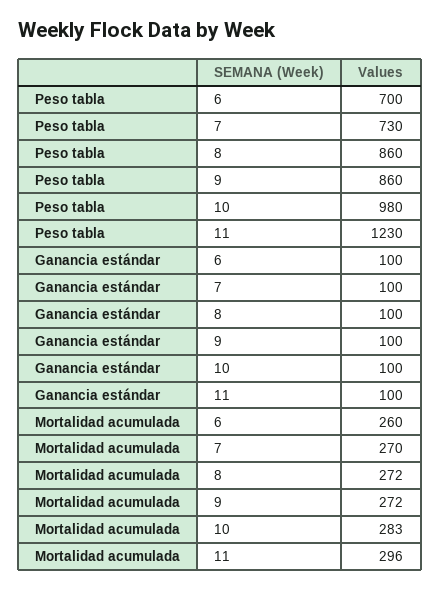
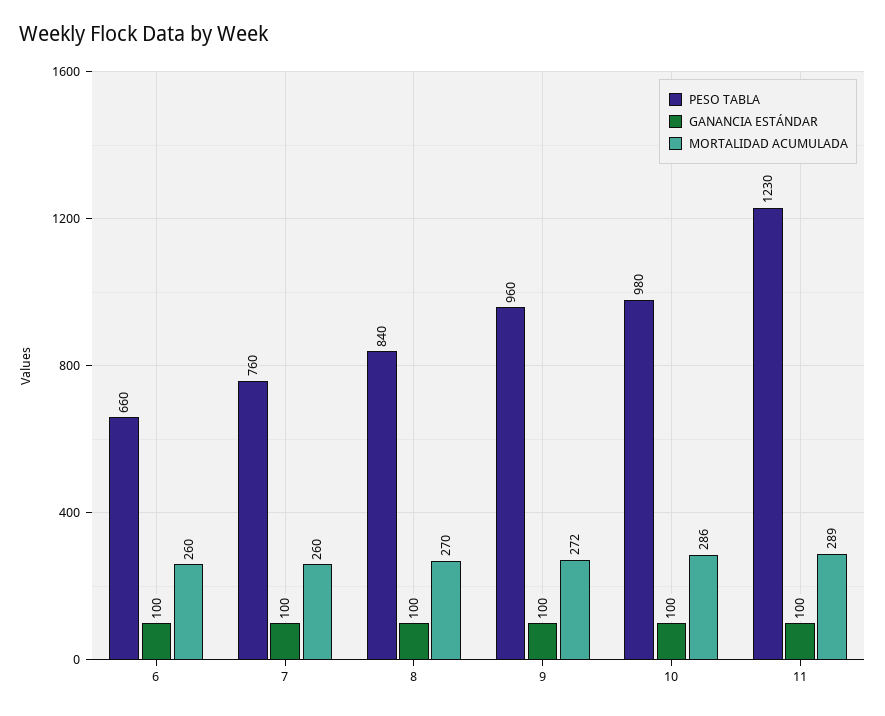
Peso tabla, 6: 700 -> 660
Peso tabla, 7: 730 -> 760
Peso tabla, 8: 860 -> 840
Peso tabla, 9: 860 -> 960
Mortalidad acumulada, 7: 270 -> 260
Mortalidad acumulada, 8: 272 -> 270
Mortalidad acumulada, 10: 283 -> 286
Mortalidad acumulada, 11: 296 -> 289

